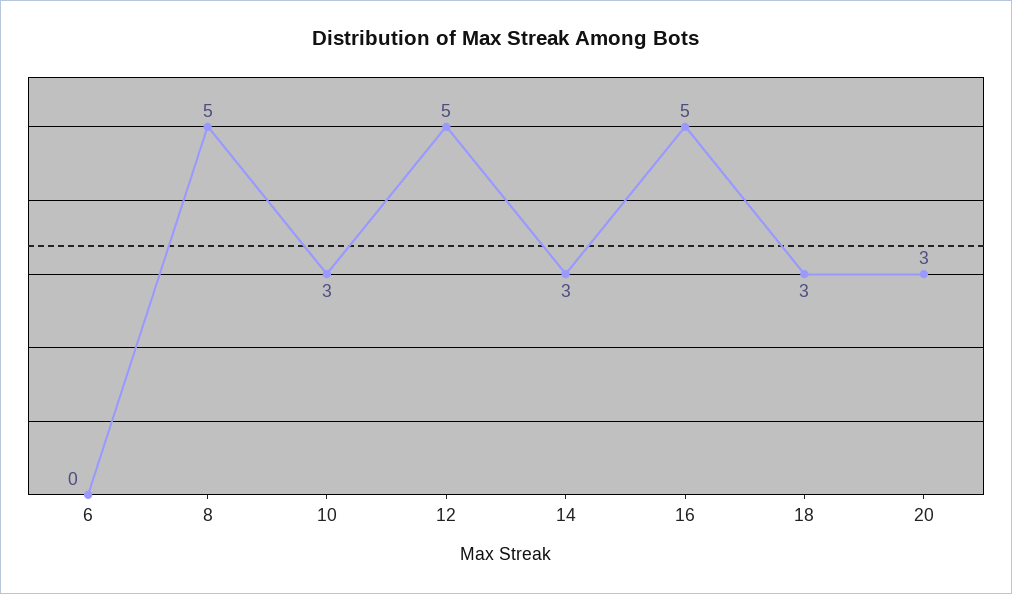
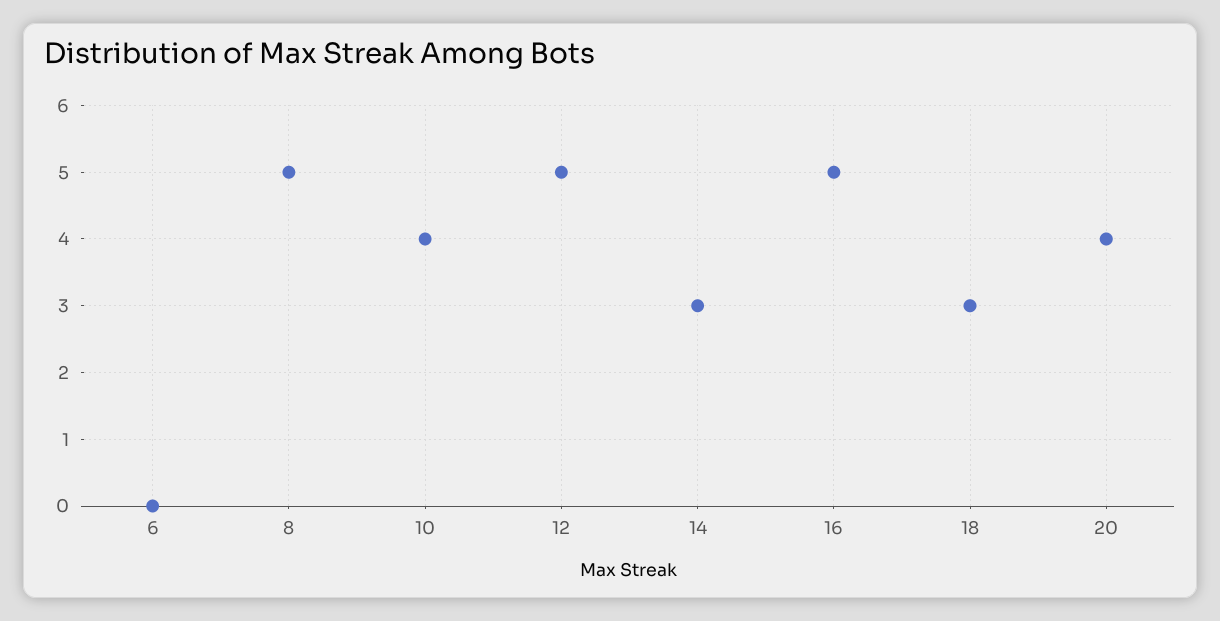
10: 3 -> 4
20: 3 -> 4

